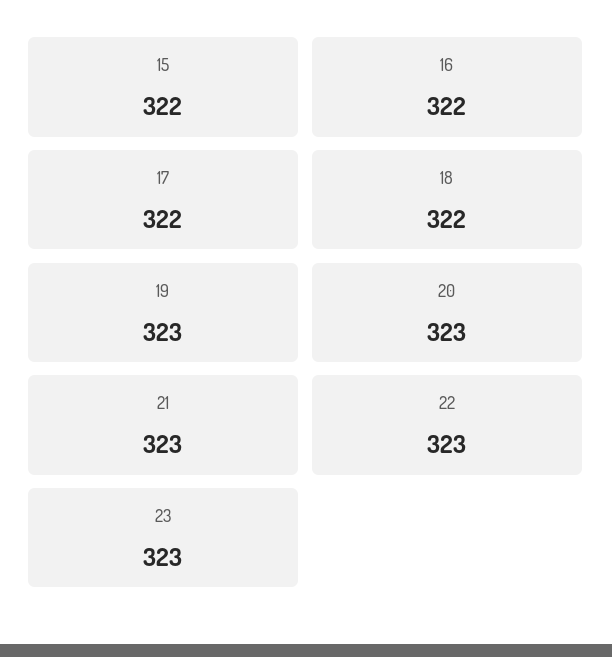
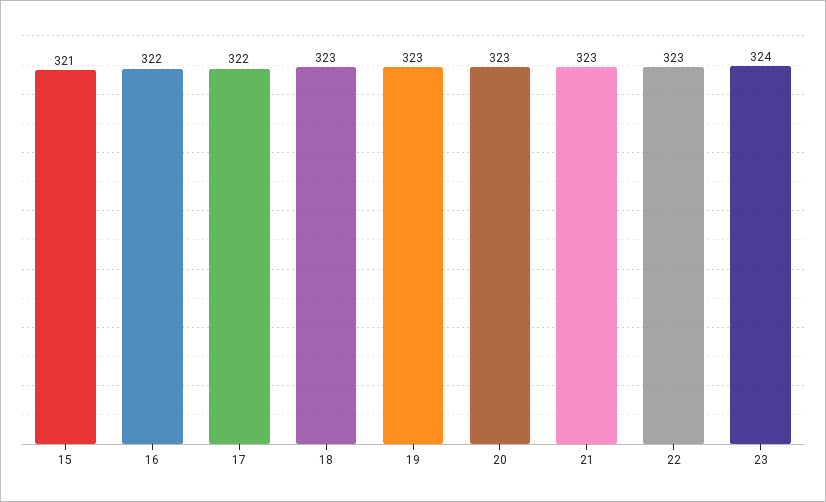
15: 322 -> 321
18: 322 -> 323
23: 323 -> 324

